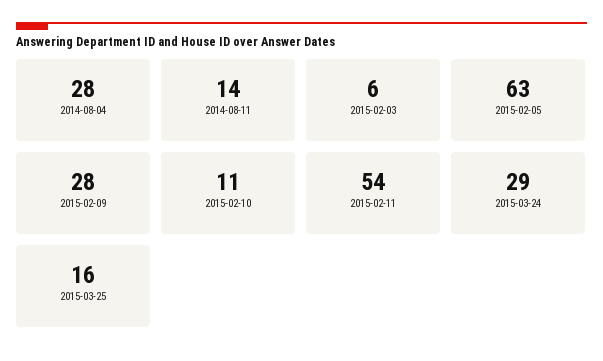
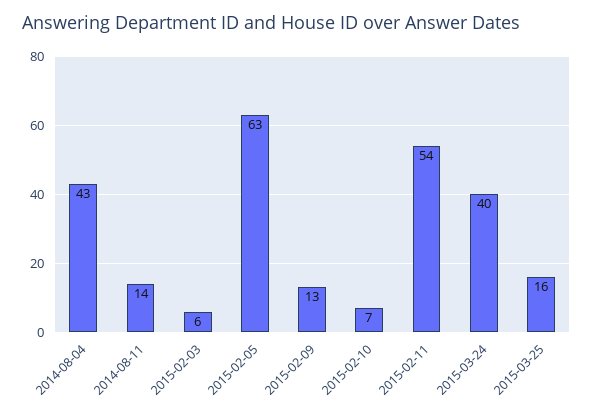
2014-08-04: 28 -> 43
2015-02-09: 28 -> 13
2015-02-10: 11 -> 7
2015-03-24: 29 -> 40

